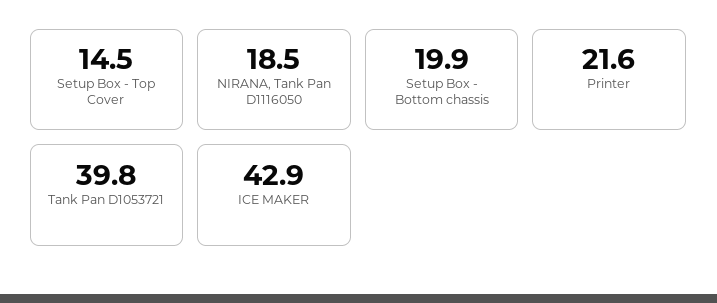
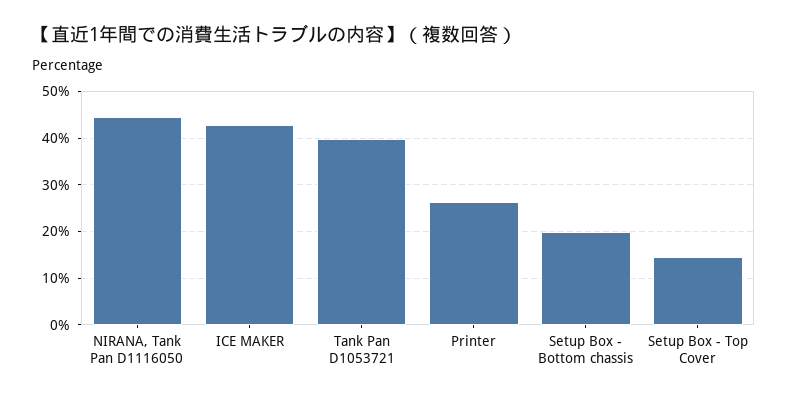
NIRANA, Tank Pan D1116050: 18.5 -> 44
Printer: 21.6 -> 26

